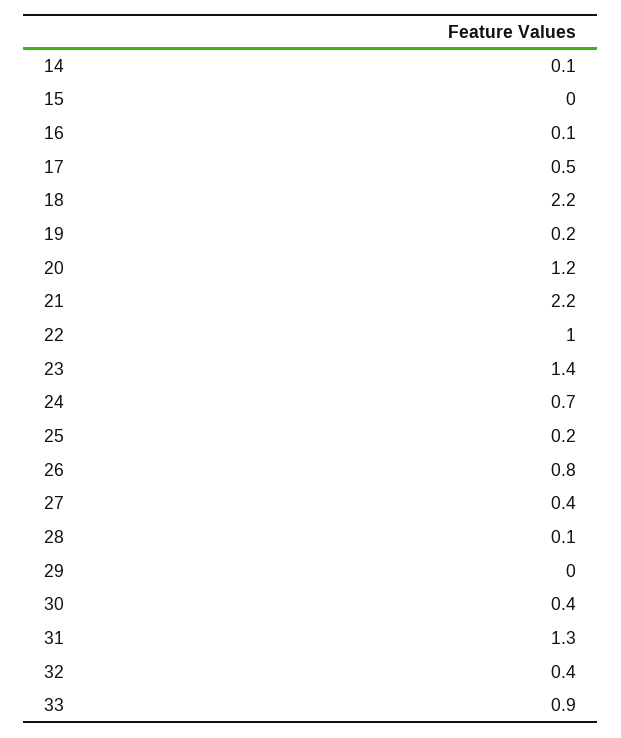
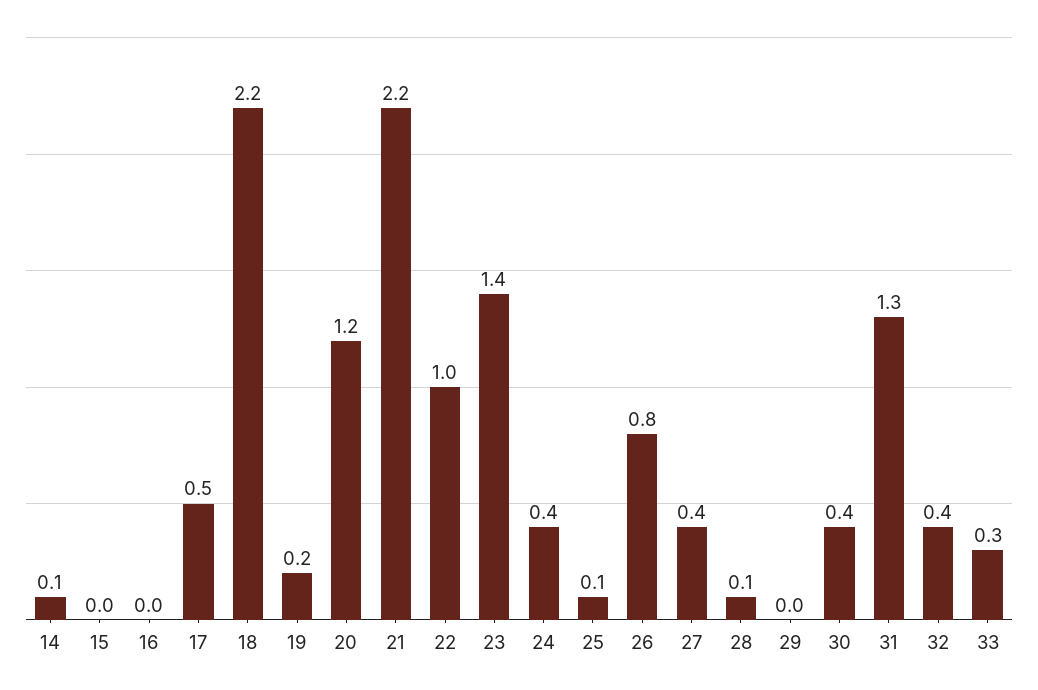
16: 0.1 -> 0
24: 0.7 -> 0.4
25: 0.2 -> 0.1
33: 0.9 -> 0.3

